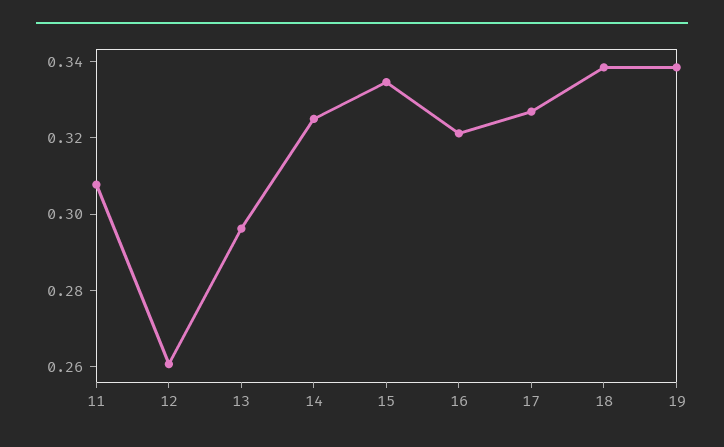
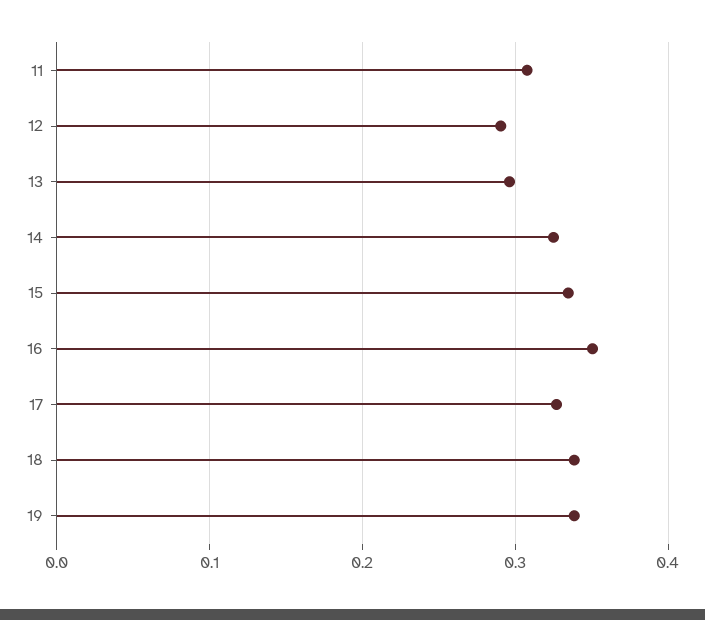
12: 0.26 -> 0.29
16: 0.32 -> 0.35

